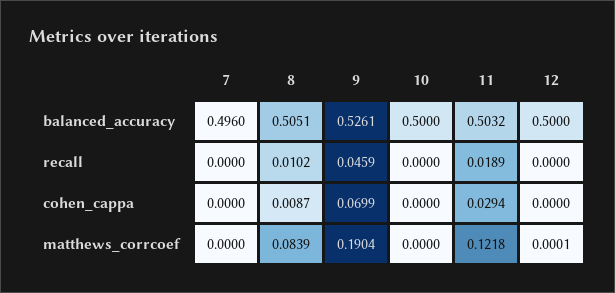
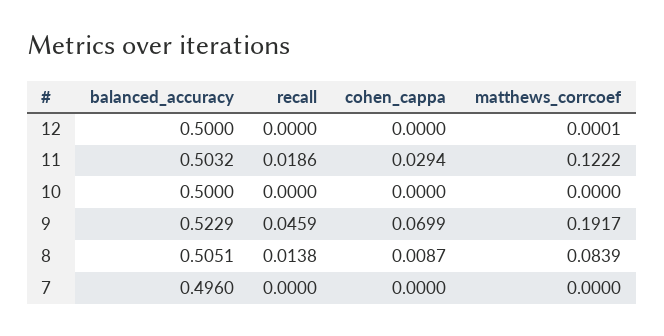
9, balanced_accuracy: 0.5261 -> 0.5229
8, recall: 0.0102 -> 0.0138
11, recall: 0.0189 -> 0.0186
9, matthews_corrcoef: 0.1904 -> 0.1917
11, matthews_corrcoef: 0.1218 -> 0.1222

